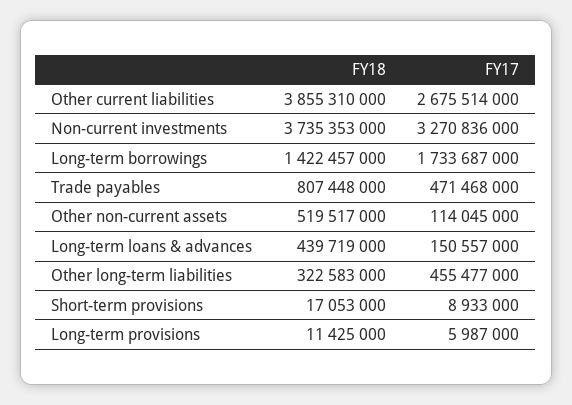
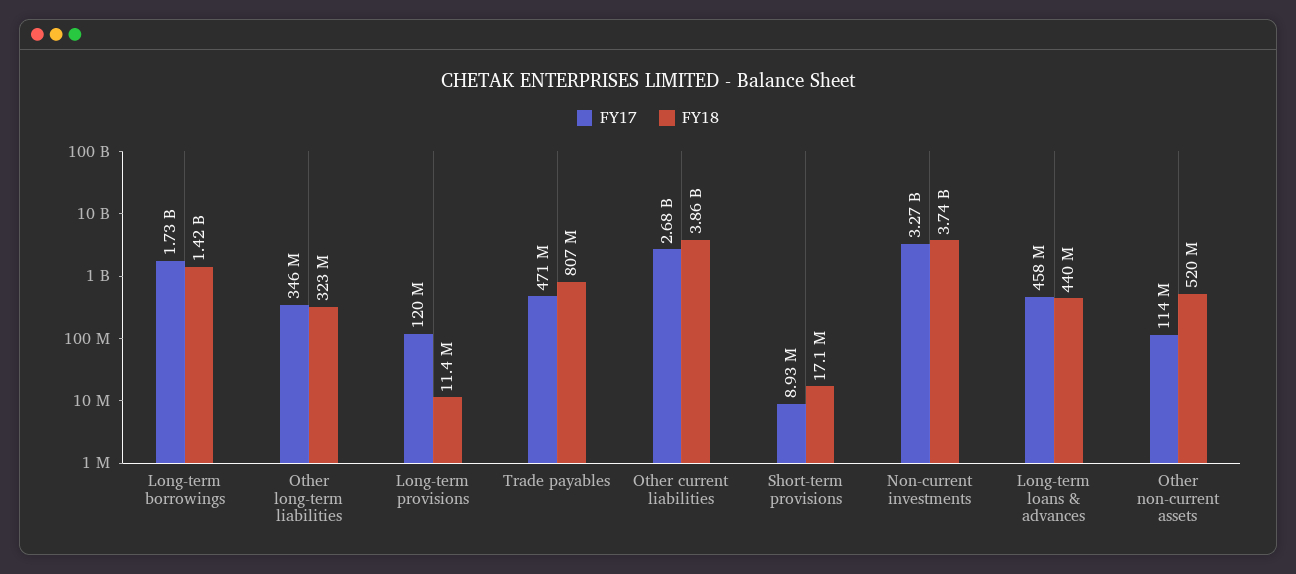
FY17, Long-term loans & advances: 150557000 -> 458000000
FY17, Other long-term liabilities: 455477000 -> 346000000
FY17, Long-term provisions: 5987000 -> 120000000

